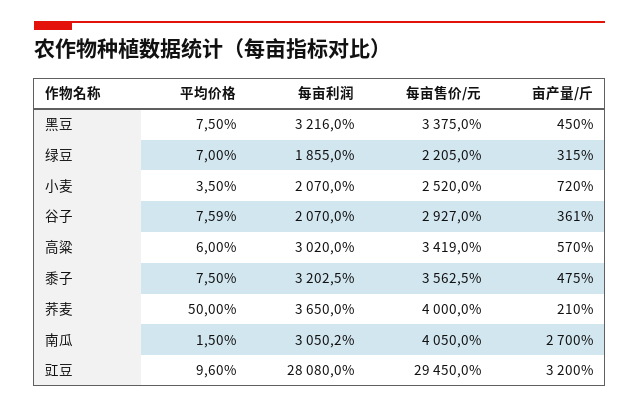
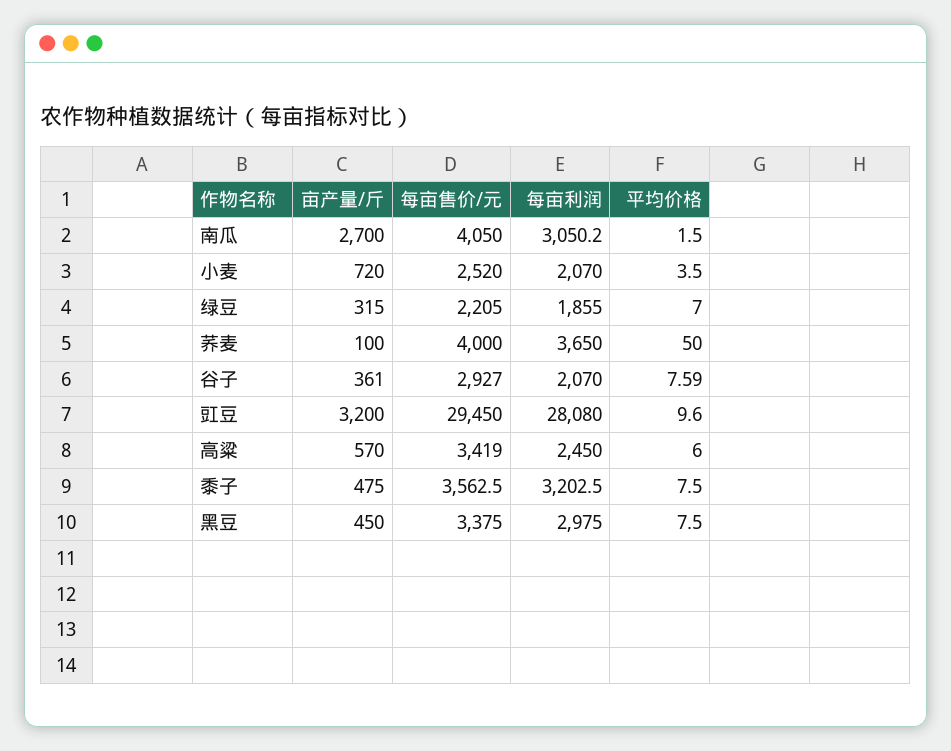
每亩利润, 黑豆: 3216 -> 2975
每亩利润, 高粱: 3020 -> 2450
亩产量/斤, 荞麦: 210 -> 100

